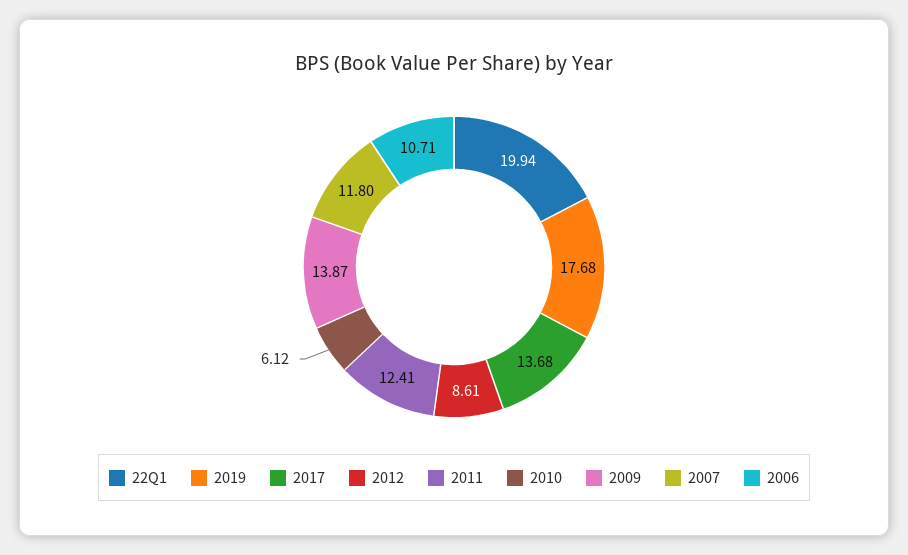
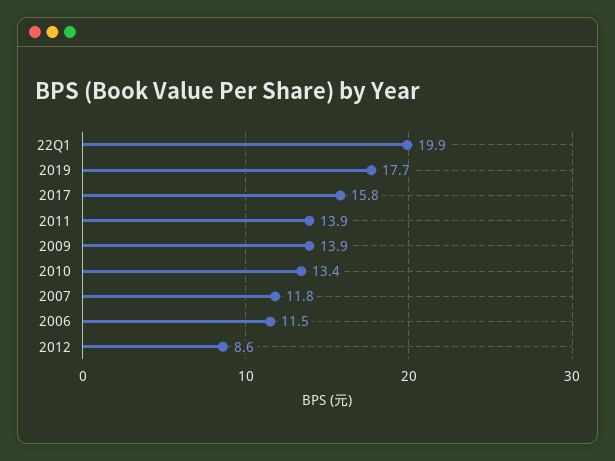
2017: 13.68 -> 15.8
2011: 12.41 -> 13.9
2010: 6.12 -> 13.4
2006: 10.71 -> 11.5

